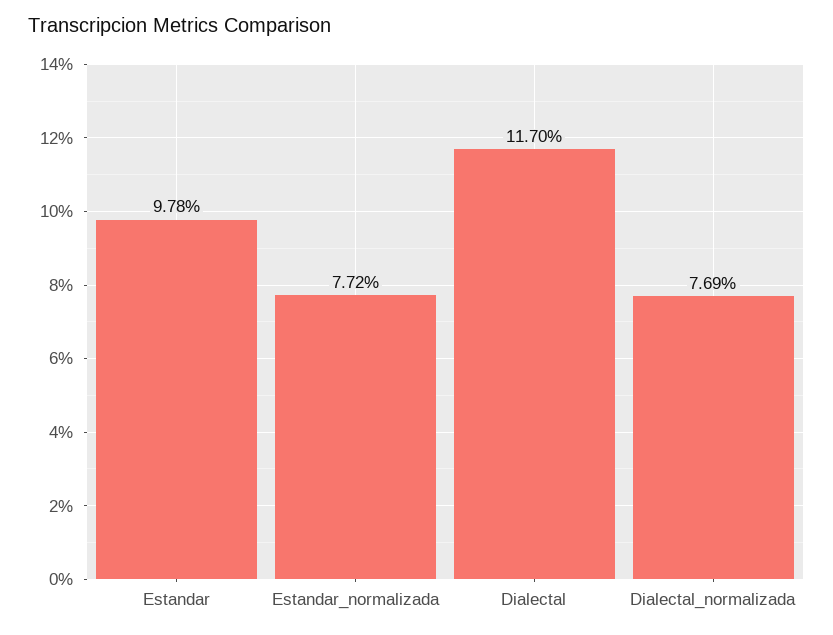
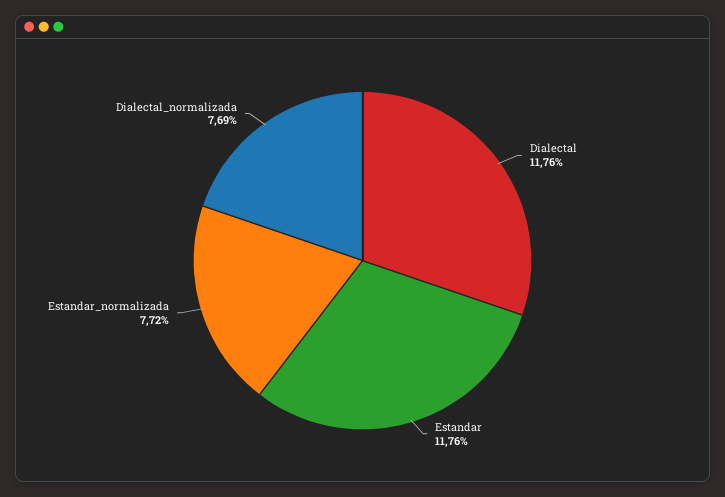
Estandar: 9.78 -> 11.76
Dialectal: 11.7 -> 11.76

